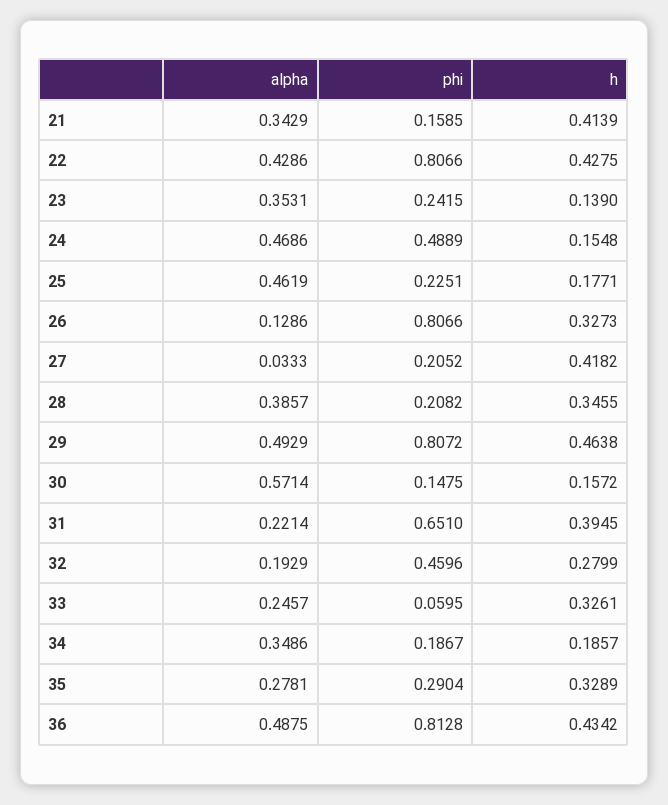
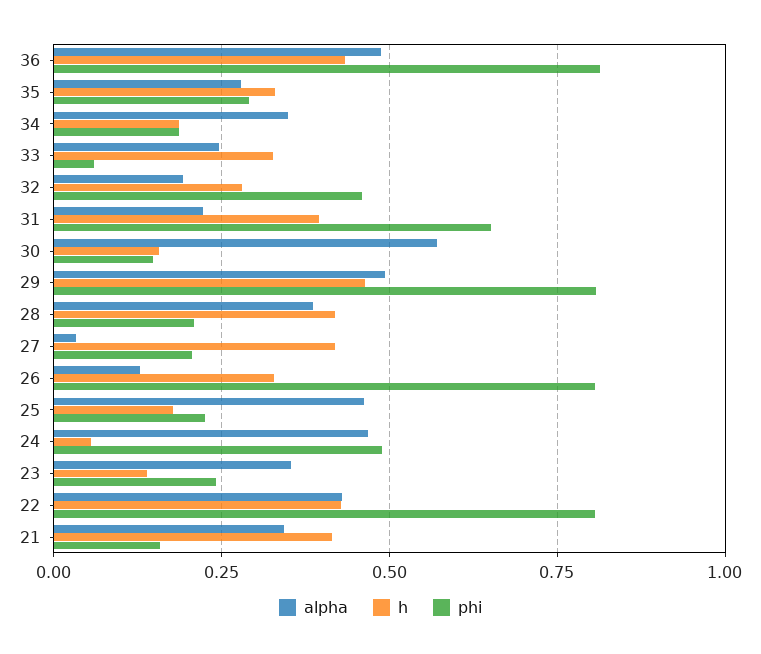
h, 24: 0.1548 -> 0.05
h, 28: 0.3455 -> 0.425

